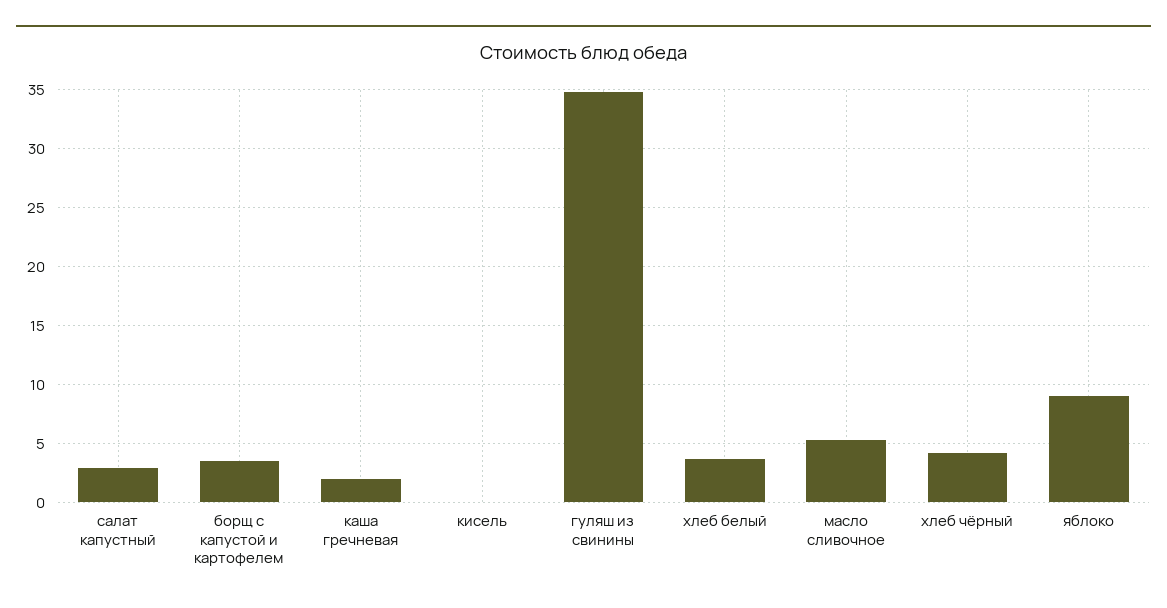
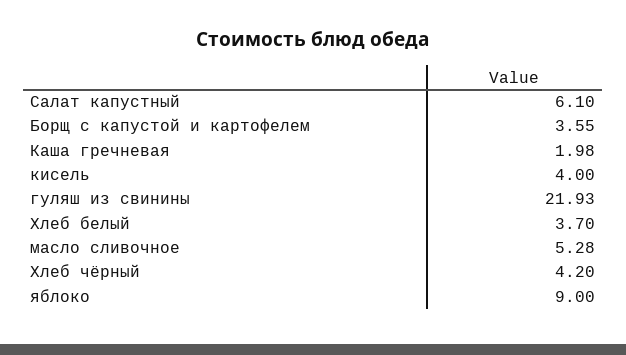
салат капустный: 3 -> 6.1
кисель: 0 -> 4
гуляш из свинины: 35 -> 21.93

